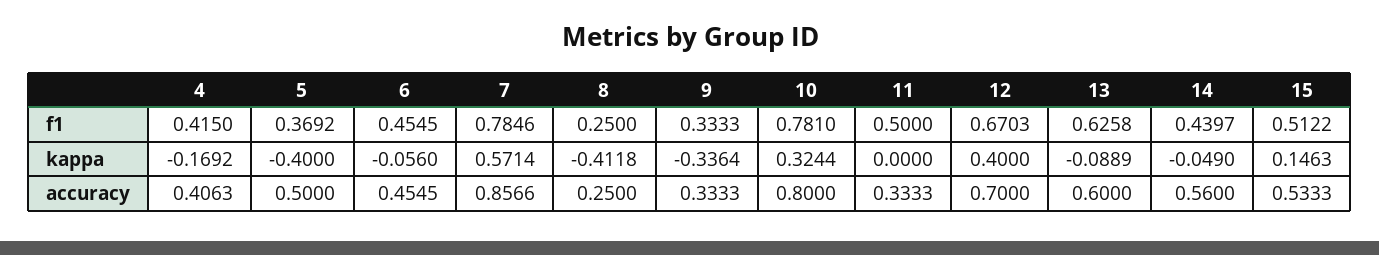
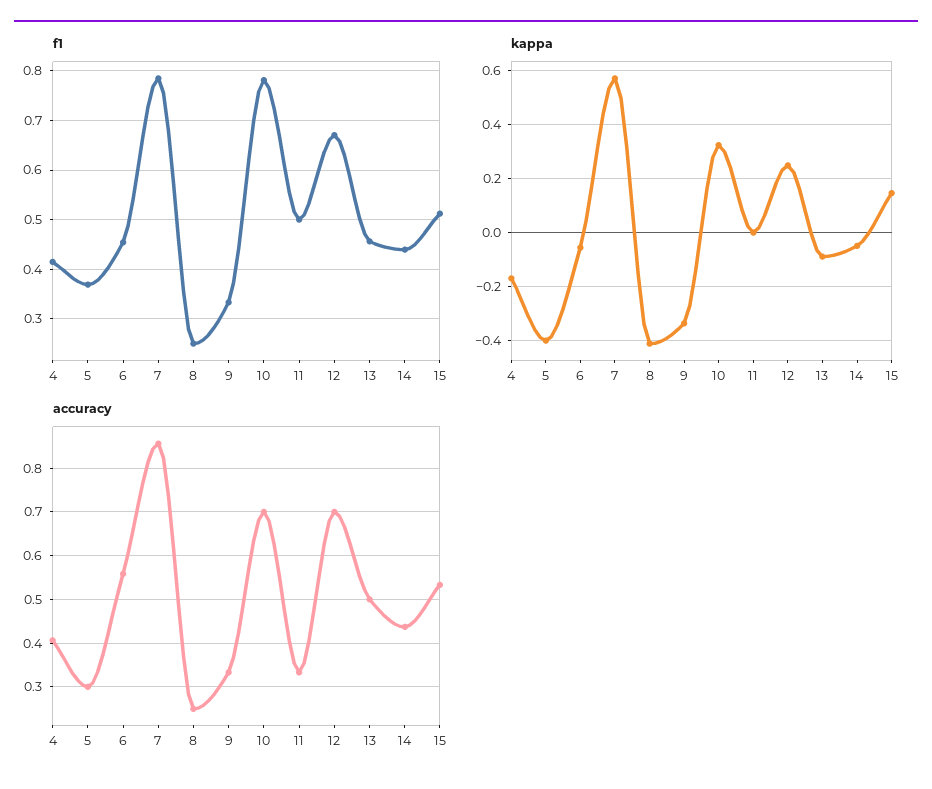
f1, 13: 0.6258 -> 0.46
kappa, 12: 0.4 -> 0.25
accuracy, 5: 0.5 -> 0.3
accuracy, 6: 0.4545 -> 0.56
accuracy, 10: 0.8 -> 0.7
accuracy, 13: 0.6 -> 0.5
accuracy, 14: 0.56 -> 0.44

